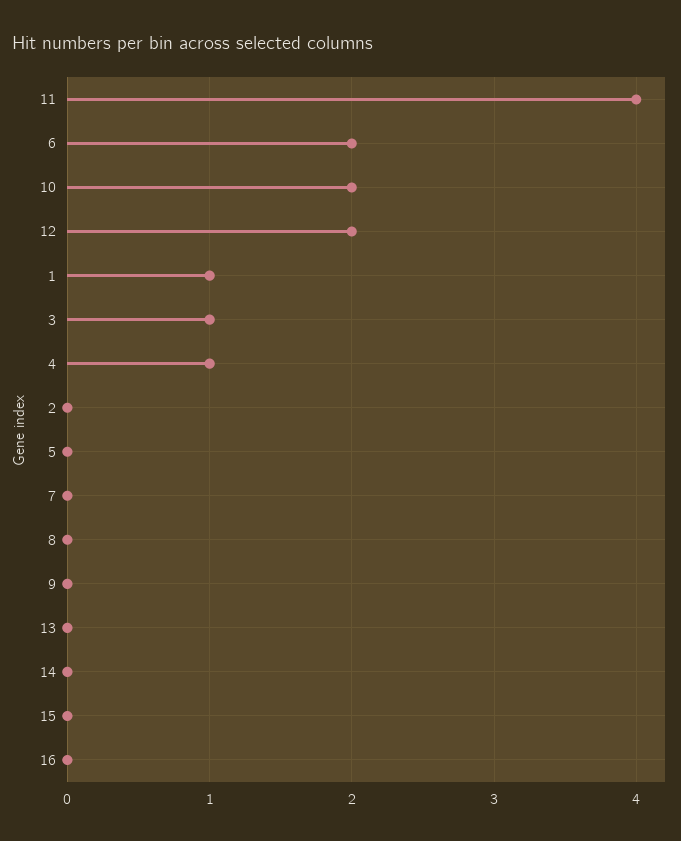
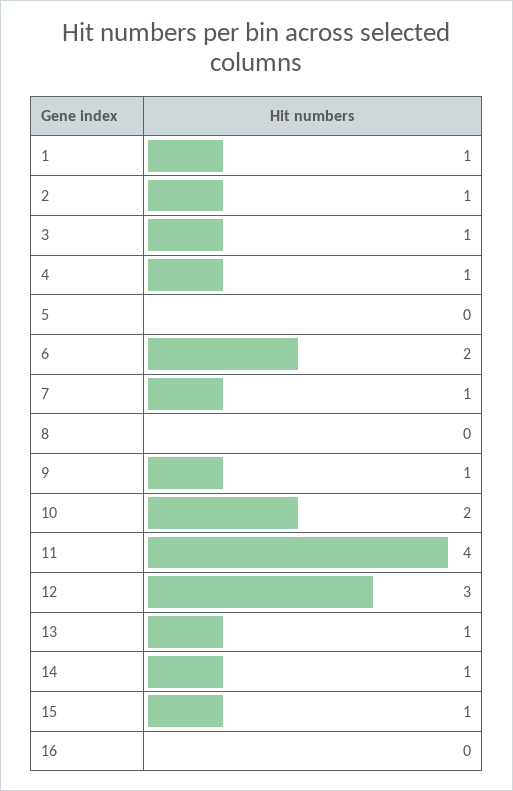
12: 2 -> 3
2: 0 -> 1
7: 0 -> 1
9: 0 -> 1
13: 0 -> 1
14: 0 -> 1
15: 0 -> 1

